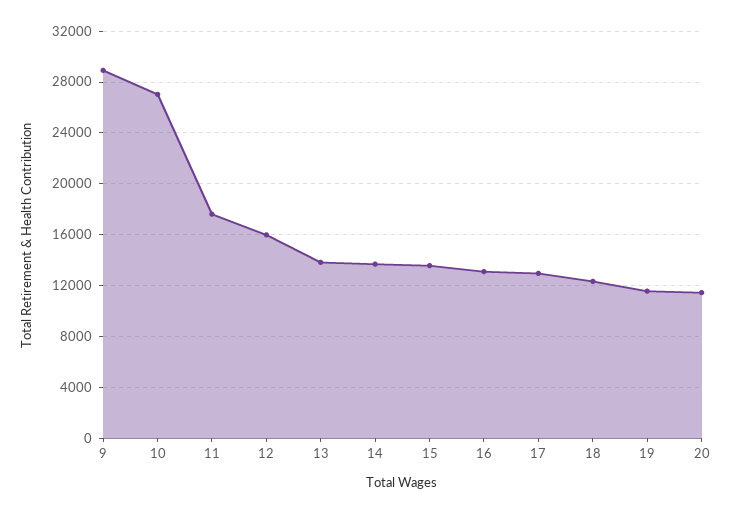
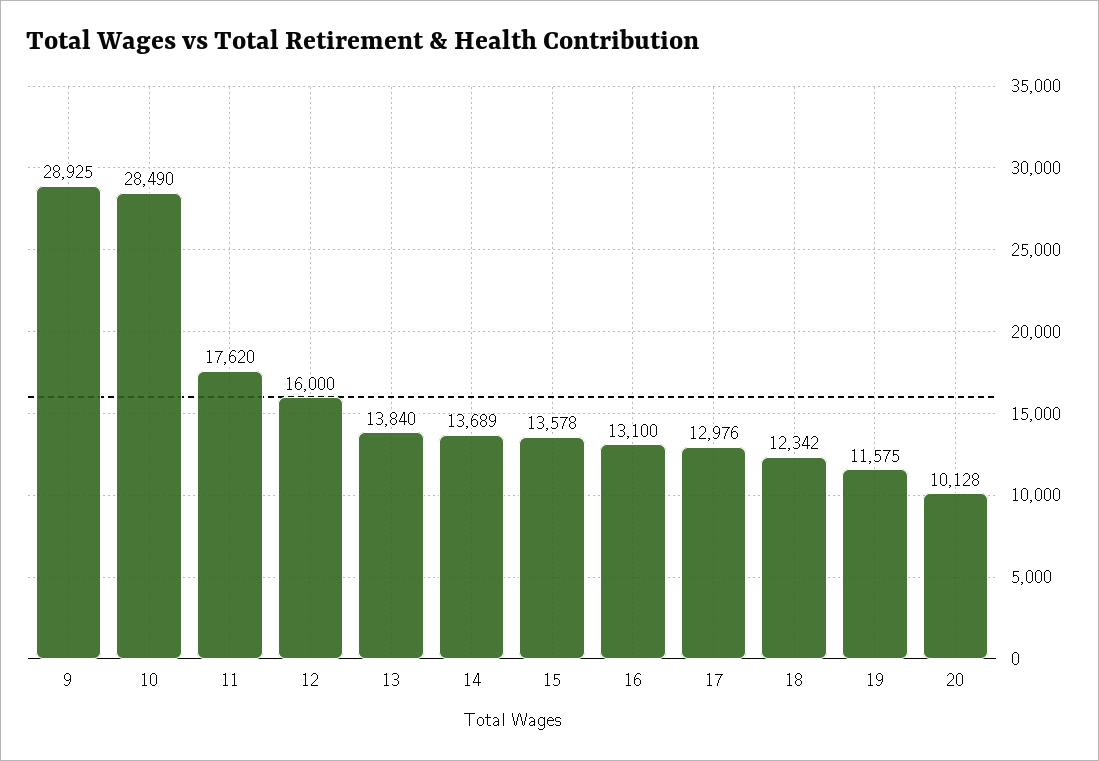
10: 27000 -> 28490
20: 11500 -> 10128

